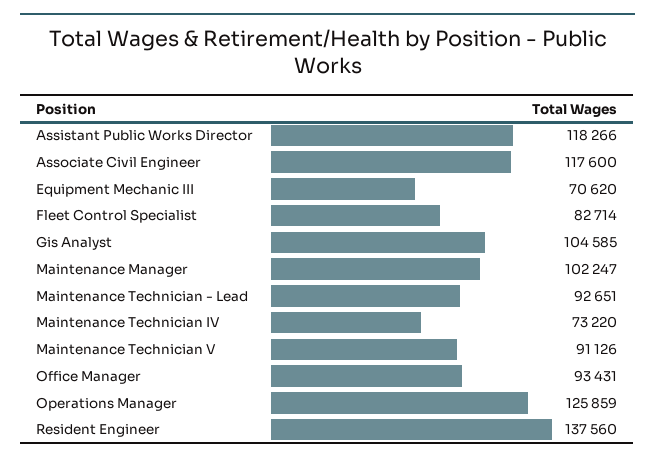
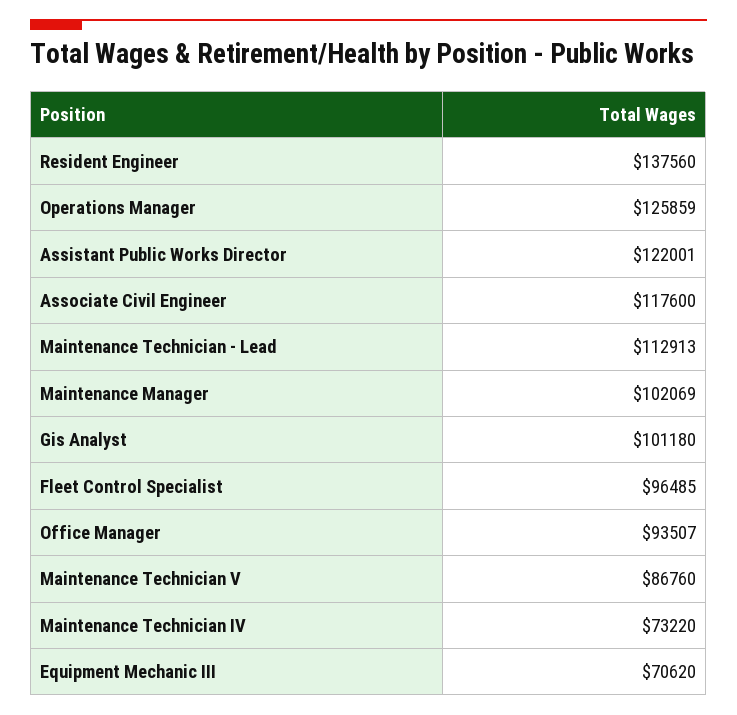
Assistant Public Works Director: 118266 -> 122001
Fleet Control Specialist: 82714 -> 96485
Gis Analyst: 104585 -> 101180
Maintenance Manager: 102247 -> 102069
Maintenance Technician - Lead: 92651 -> 112913
Maintenance Technician V: 91126 -> 86760
Office Manager: 93431 -> 93507

